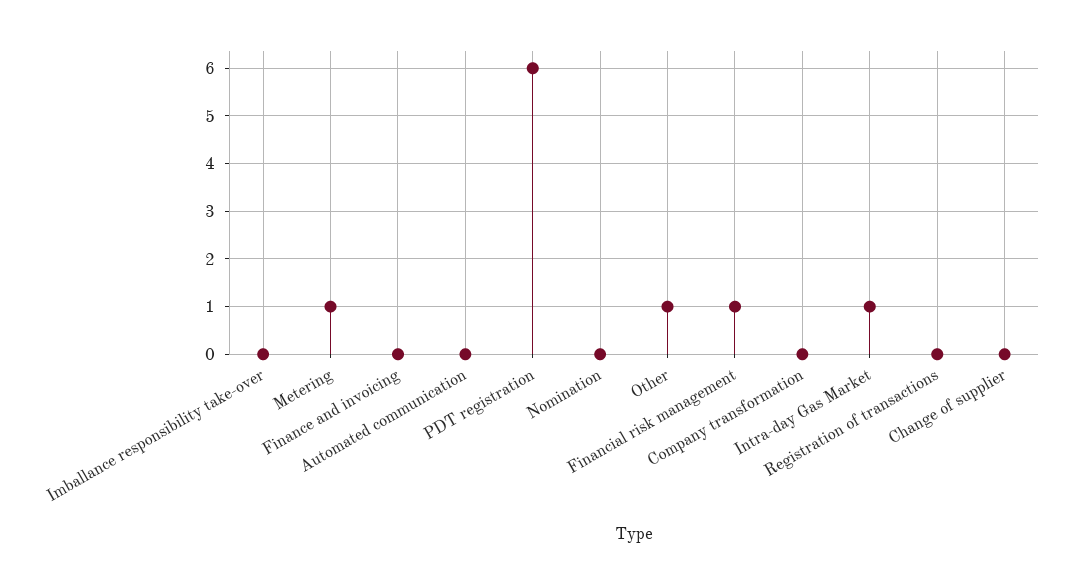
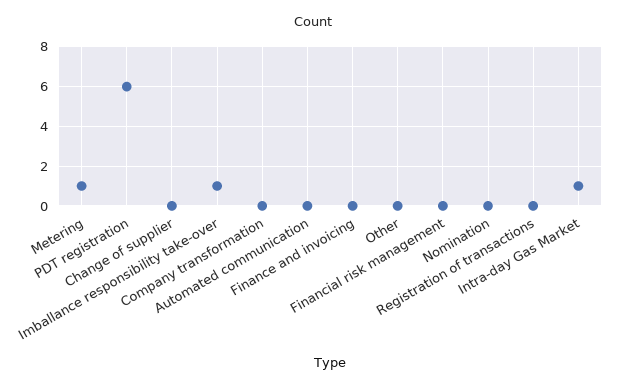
Imballance responsibility take-over: 0 -> 1
Other: 1 -> 0
Financial risk management: 1 -> 0

